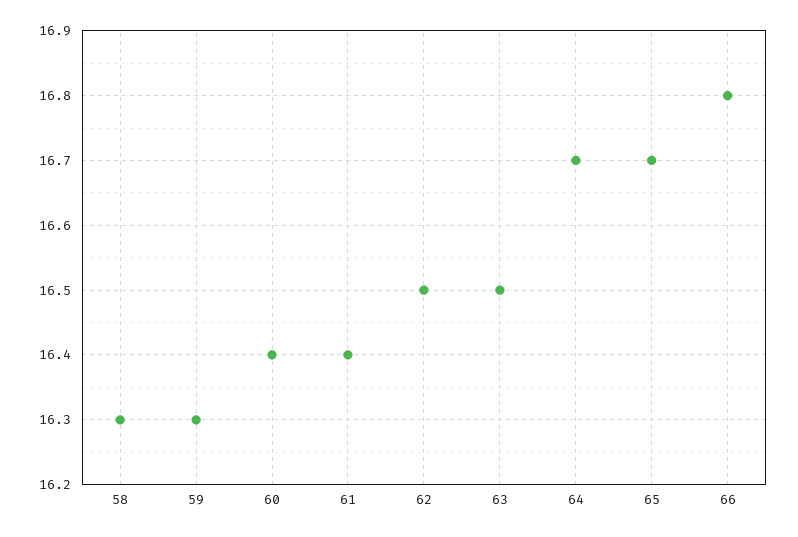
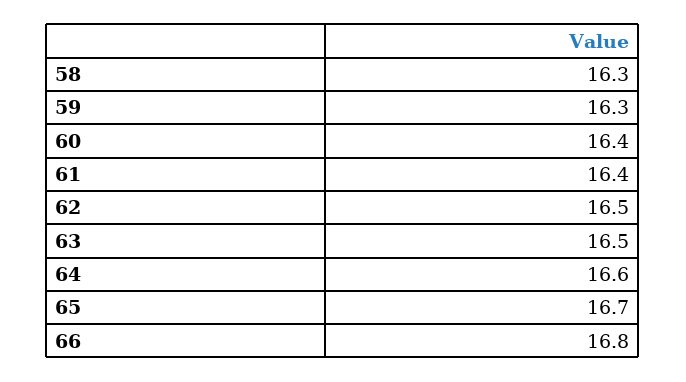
64: 16.7 -> 16.6

